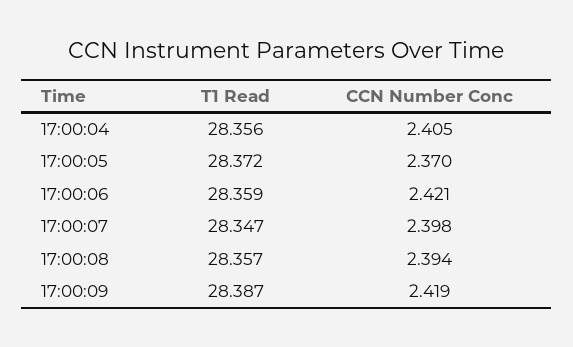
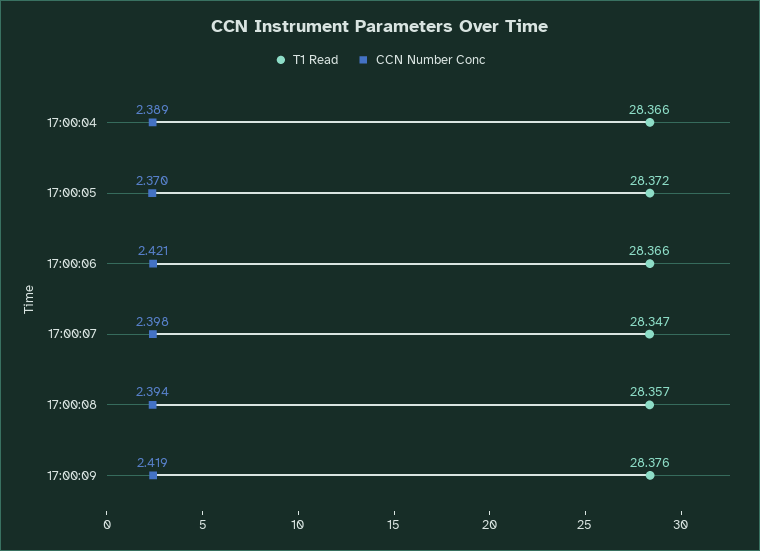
T1 Read, 17:00:04: 28.356 -> 28.366
CCN Number Conc, 17:00:04: 2.405 -> 2.389
T1 Read, 17:00:06: 28.359 -> 28.366
T1 Read, 17:00:09: 28.387 -> 28.376

